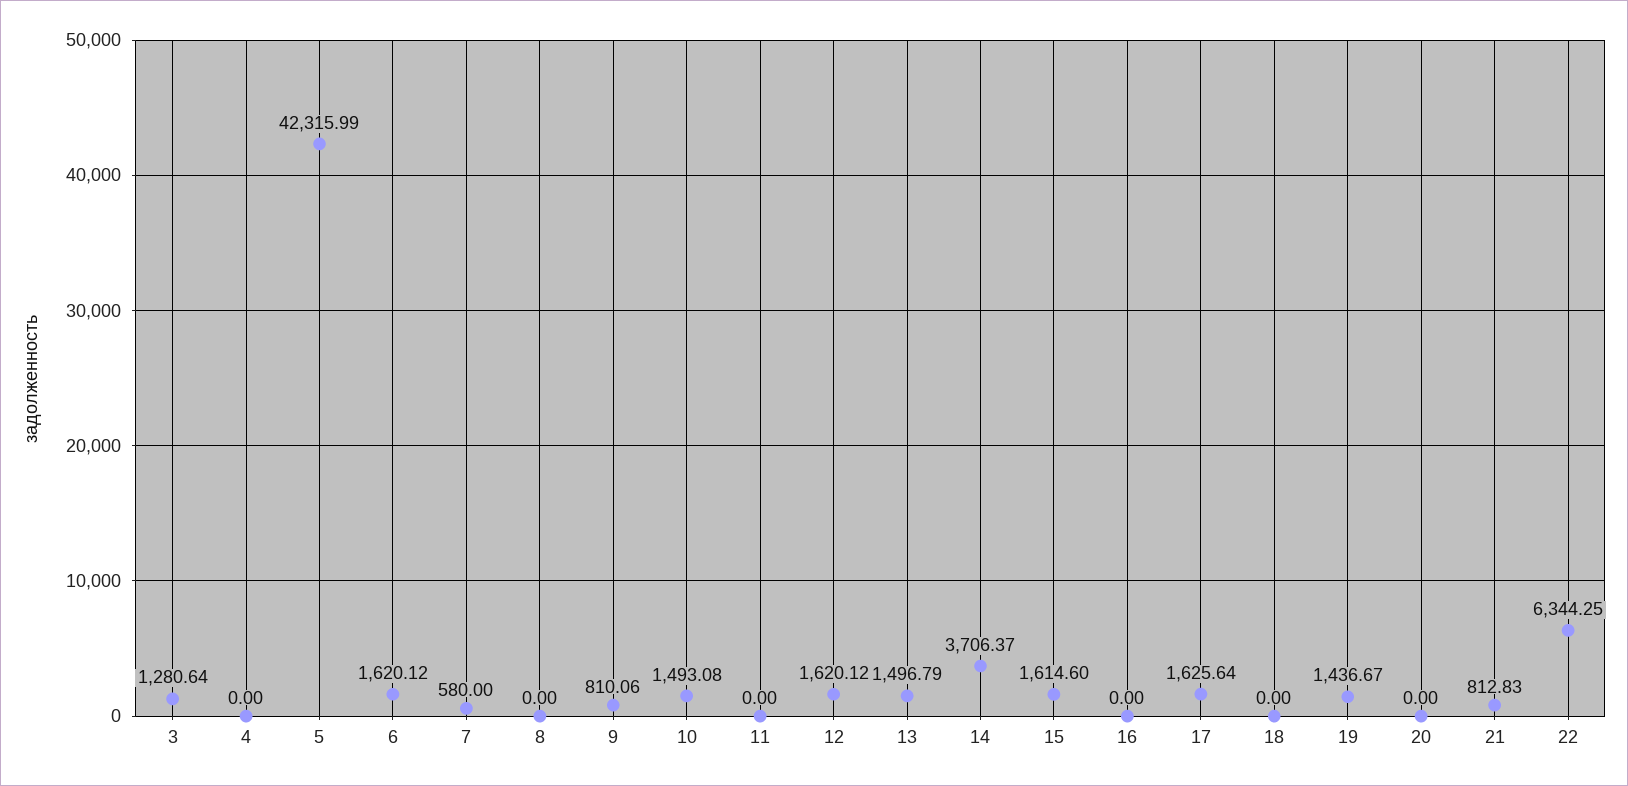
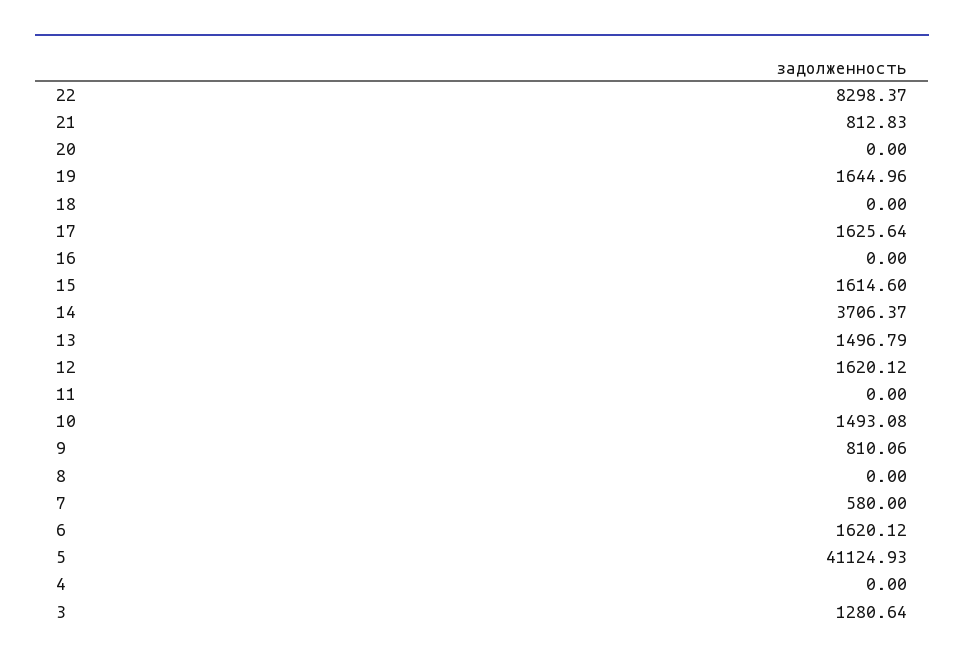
5: 42315.99 -> 41124.93
19: 1436.67 -> 1644.96
22: 6344.25 -> 8298.37

